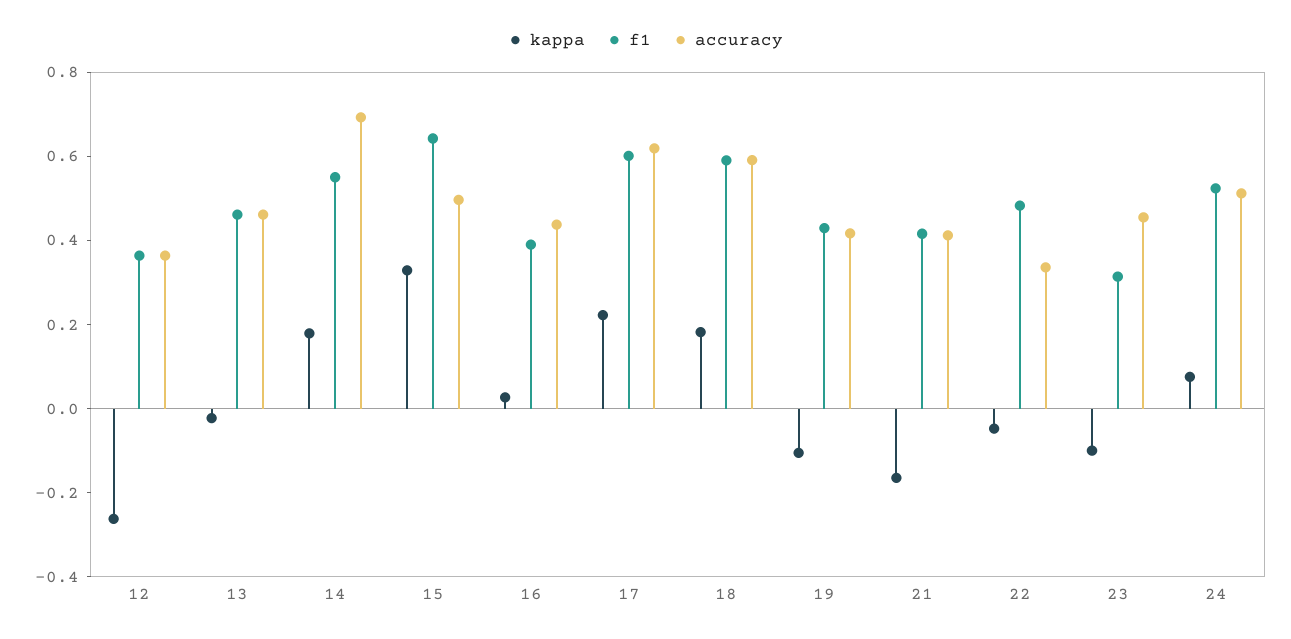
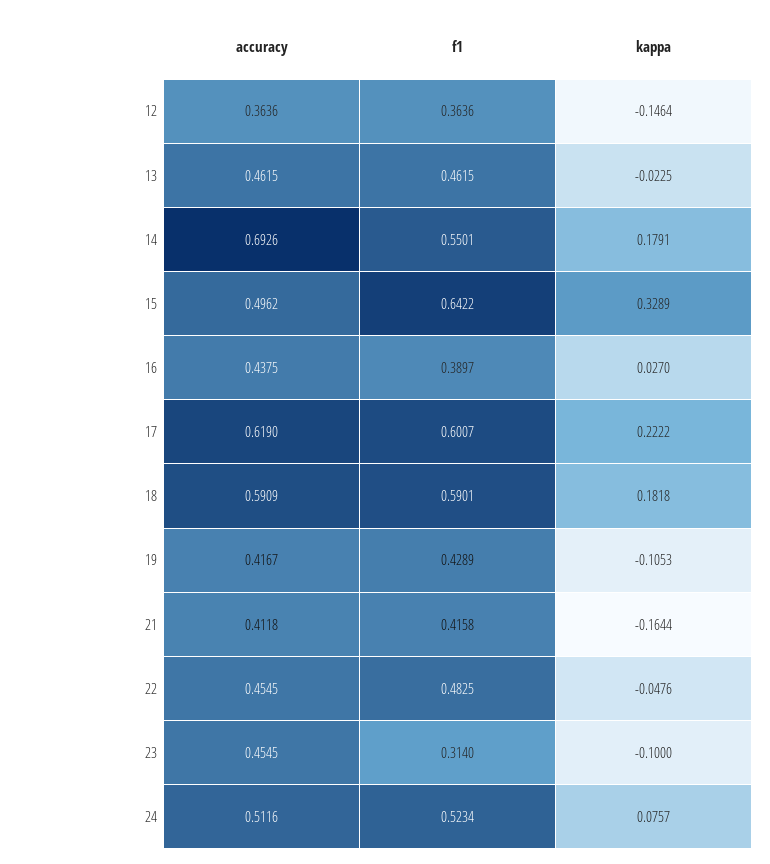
kappa, 12: -0.25 -> -0.1464
accuracy, 22: 0.35 -> 0.4545

